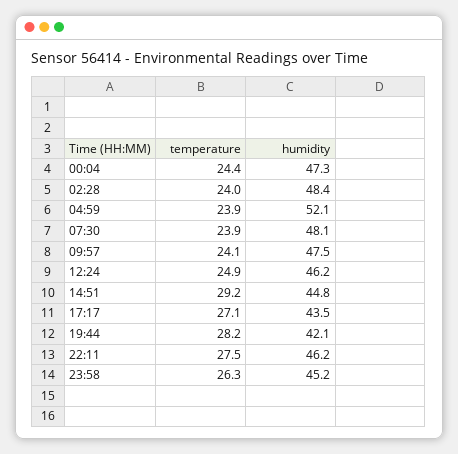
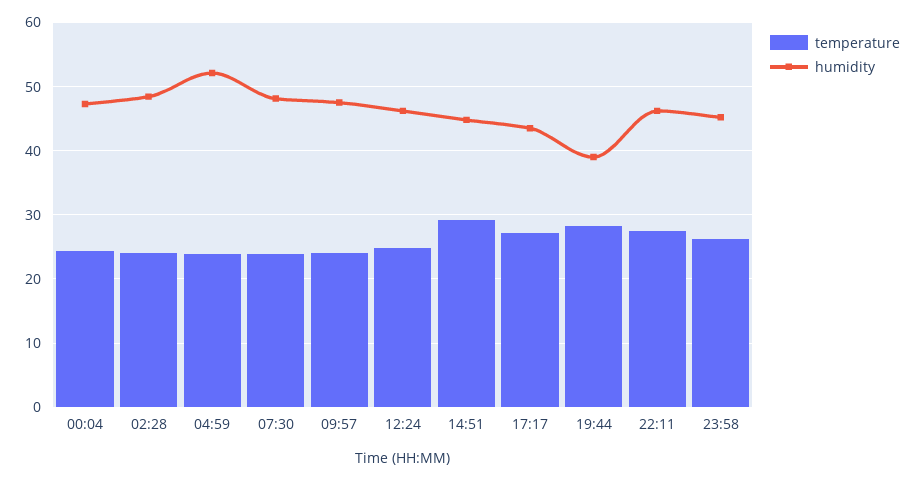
humidity, 19:44: 42.1 -> 39

